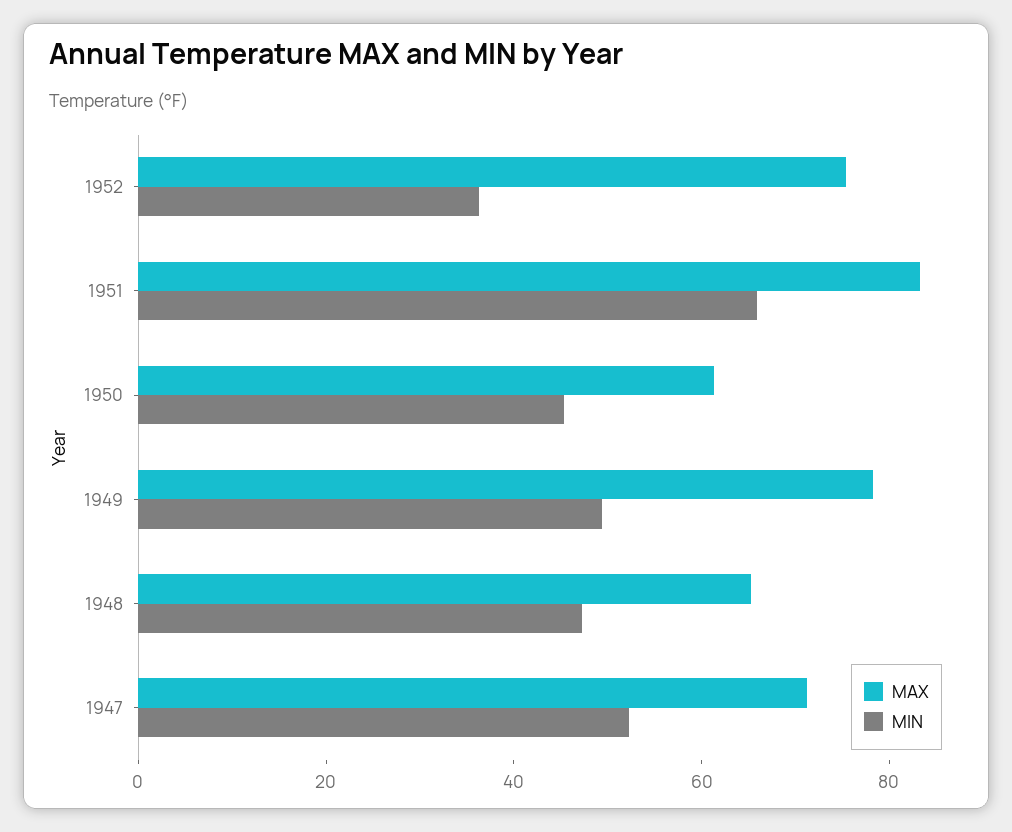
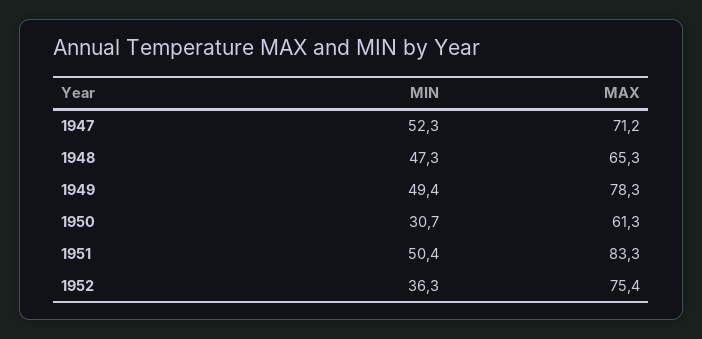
MIN, 1951: 65 -> 50.4
MIN, 1950: 45 -> 30.7

